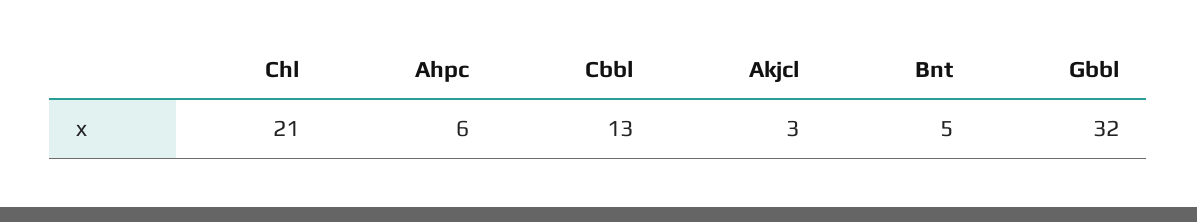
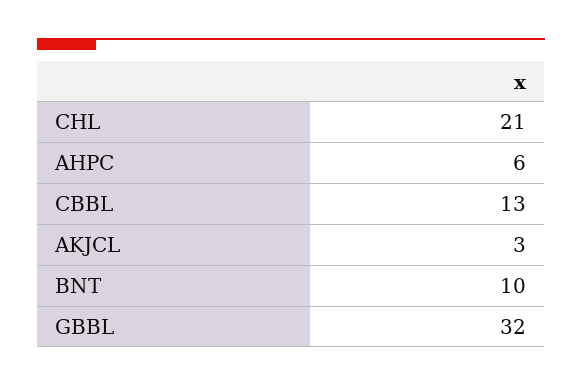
Bnt: 5 -> 10

